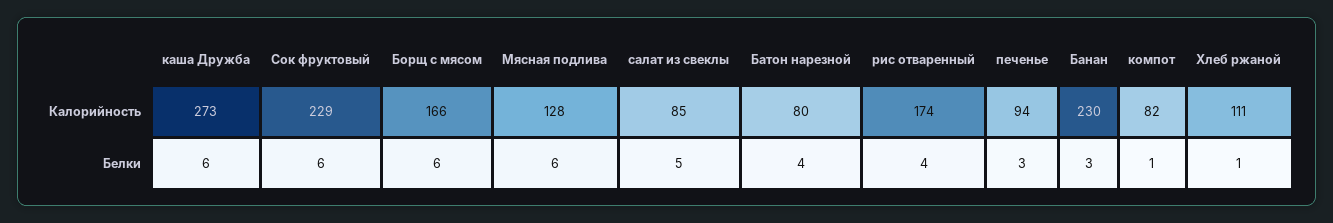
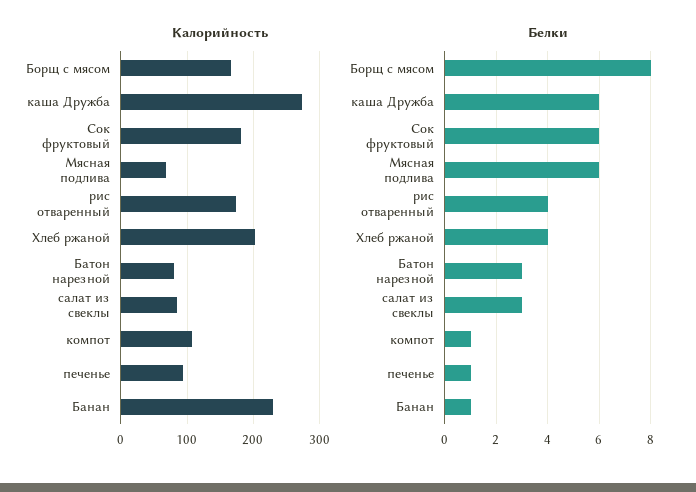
Калорийность, Сок фруктовый: 229 -> 180
Калорийность, Мясная подлива: 128 -> 70
Калорийность, компот: 82 -> 110
Калорийность, Хлеб ржаной: 111 -> 200
Белки, Борщ с мясом: 6 -> 8
Белки, салат из свеклы: 5 -> 3
Белки, Батон нарезной: 4 -> 3
Белки, печенье: 3 -> 1
Белки, Банан: 3 -> 1
Белки, Хлеб ржаной: 1 -> 4

